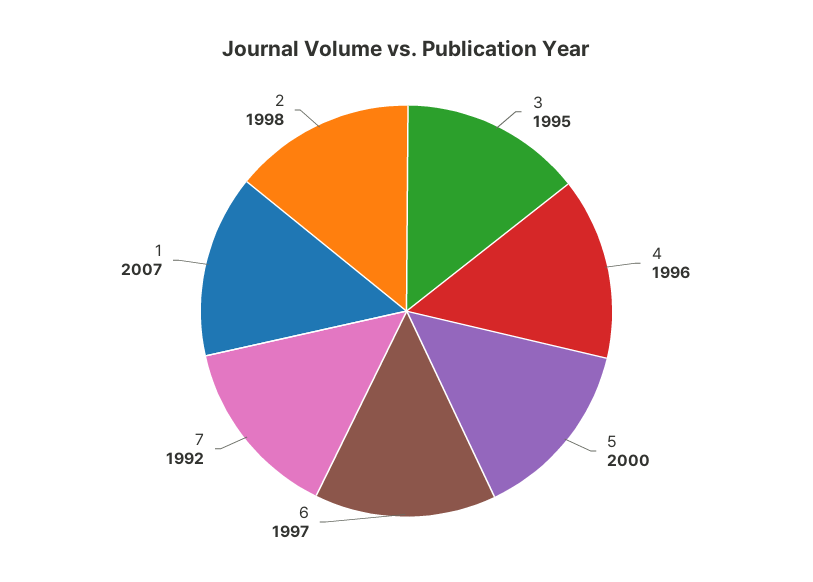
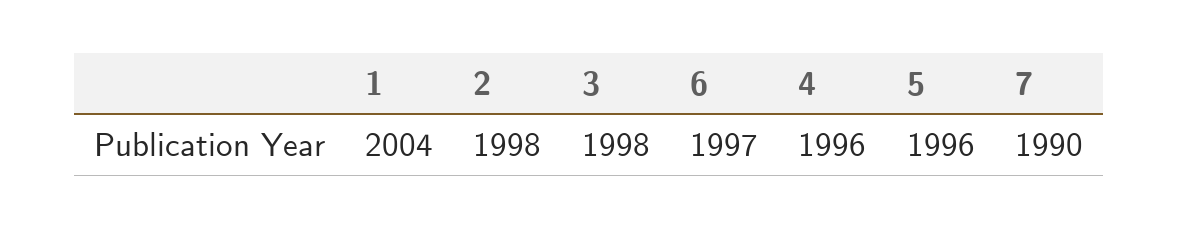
3: 1995 -> 1998
5: 2000 -> 1996
7: 1992 -> 1990
1: 2007 -> 2004

